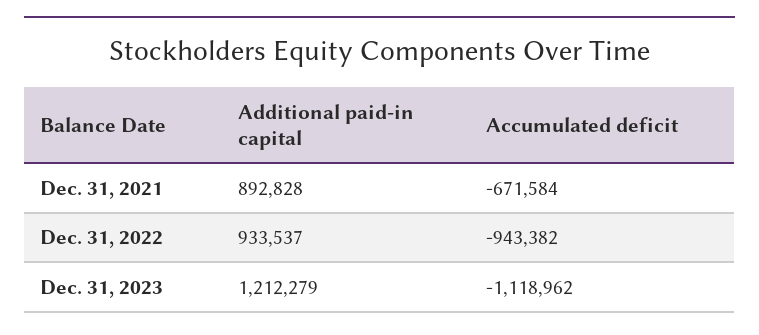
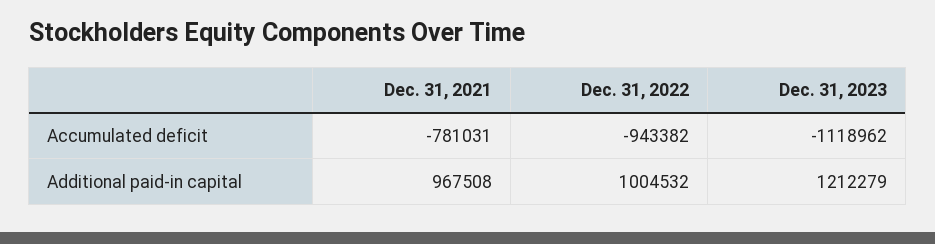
Additional paid-in capital, Dec. 31, 2021: 892828 -> 967508
Accumulated deficit, Dec. 31, 2021: -671584 -> -781031
Additional paid-in capital, Dec. 31, 2022: 933537 -> 1004532

